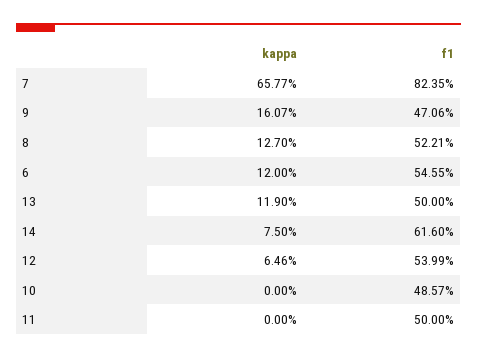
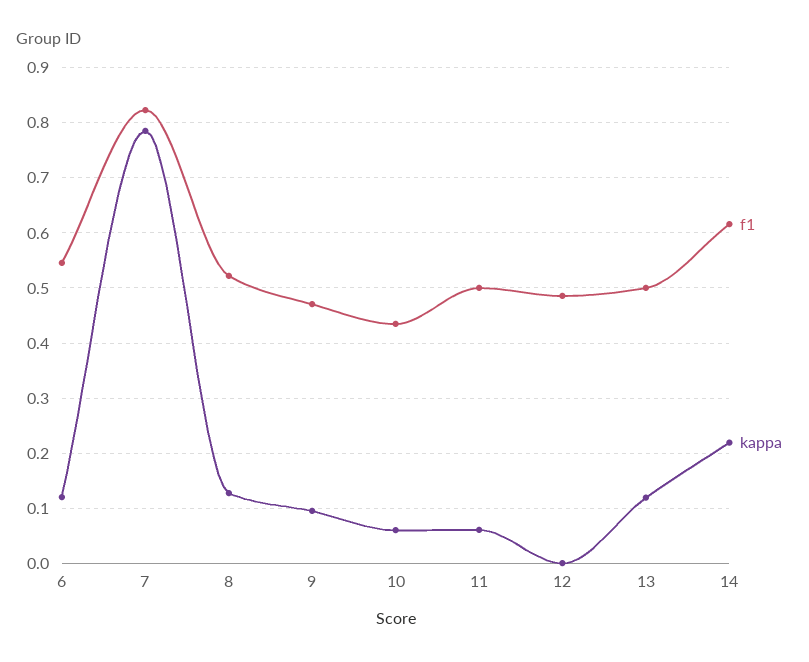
kappa, 7: 0.6577 -> 0.78
kappa, 9: 0.1607 -> 0.1
kappa, 14: 0.075 -> 0.22
kappa, 12: 0.0646 -> 0
f1, 12: 0.5399 -> 0.48
kappa, 10: 0 -> 0.06
f1, 10: 0.4857 -> 0.44
kappa, 11: 0 -> 0.06

